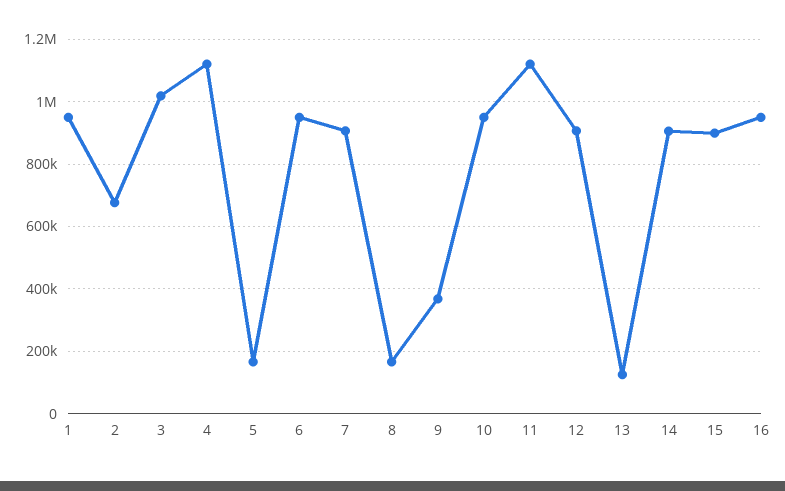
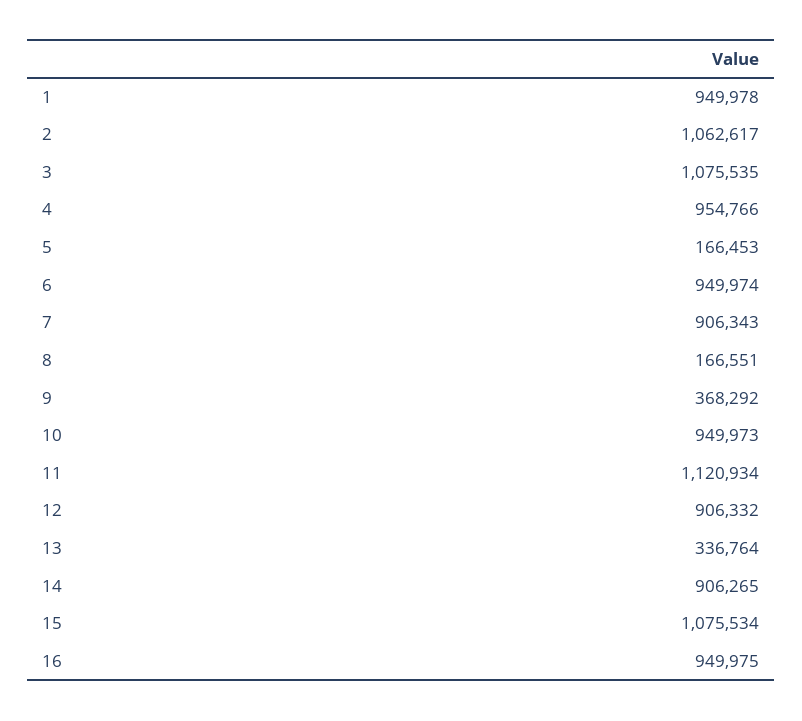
2: 680000 -> 1062617
3: 1020000 -> 1075535
4: 1120000 -> 954766
13: 120000 -> 336764
15: 900000 -> 1075534

